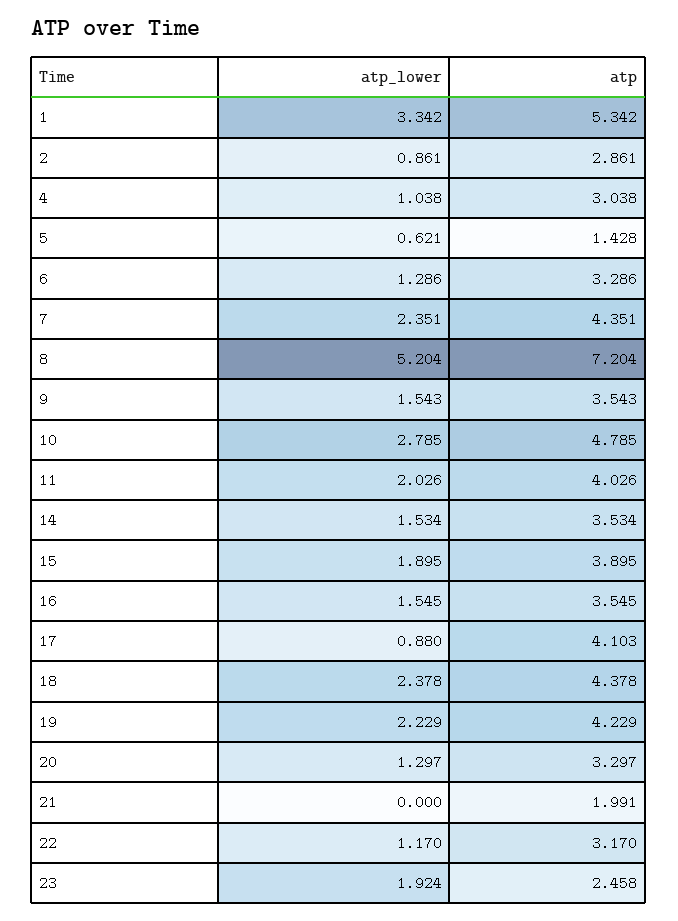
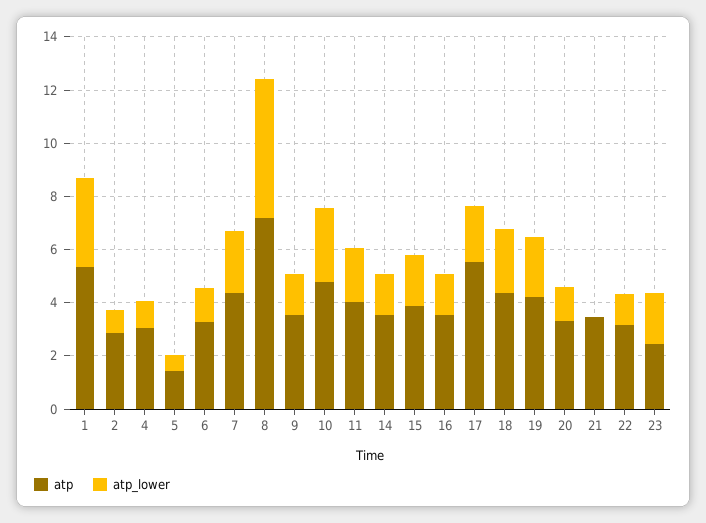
atp_lower, 17: 0.88 -> 2
atp, 17: 4.103 -> 5.5
atp, 21: 1.991 -> 3.5

